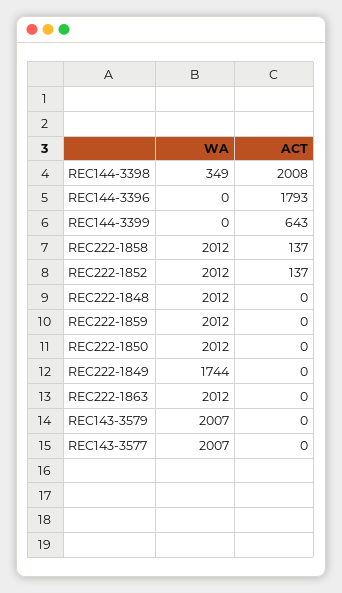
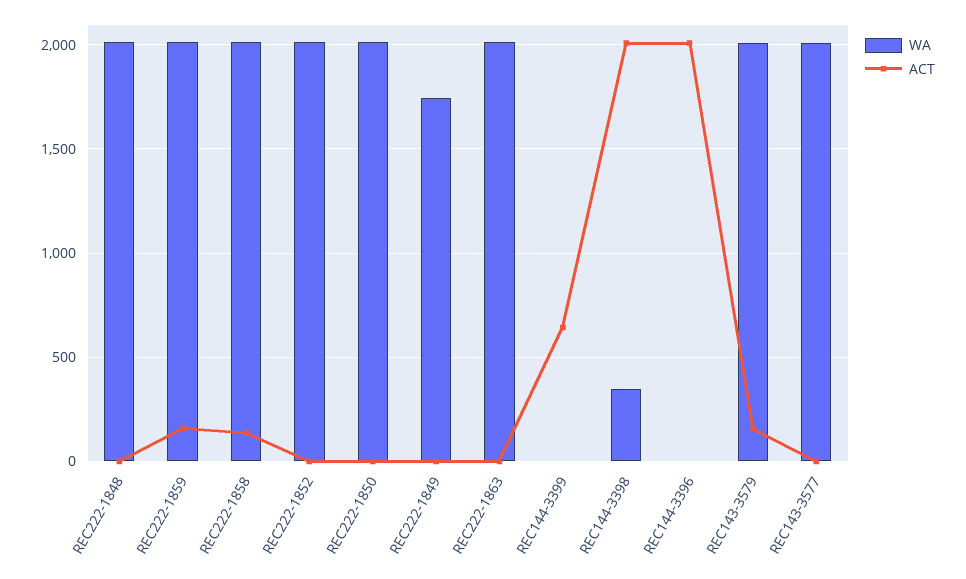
ACT, REC144-3396: 1793 -> 2000
ACT, REC222-1852: 137 -> 0
ACT, REC222-1859: 0 -> 150
ACT, REC143-3579: 0 -> 150

